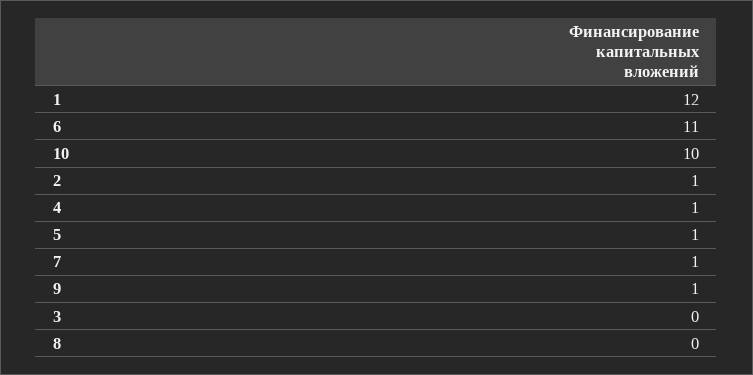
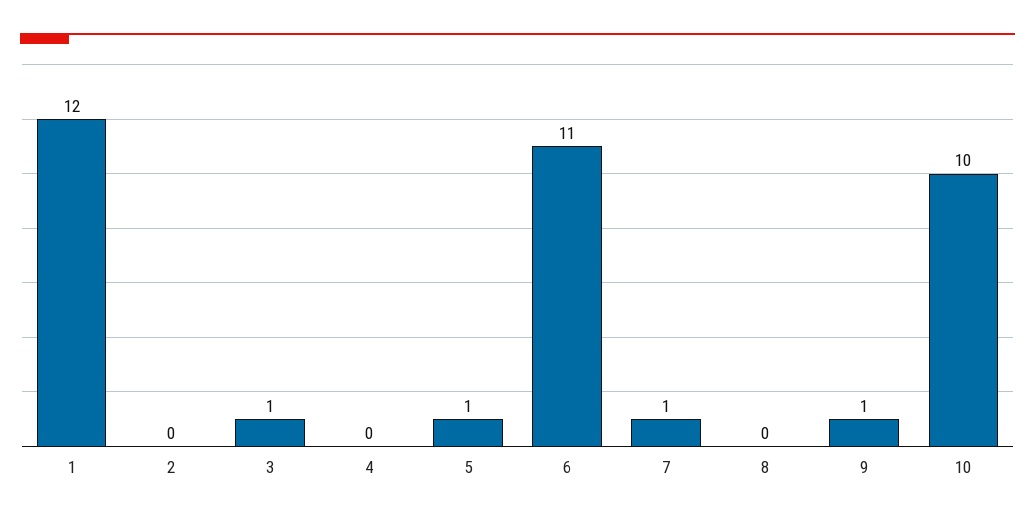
2: 1 -> 0
4: 1 -> 0
3: 0 -> 1

